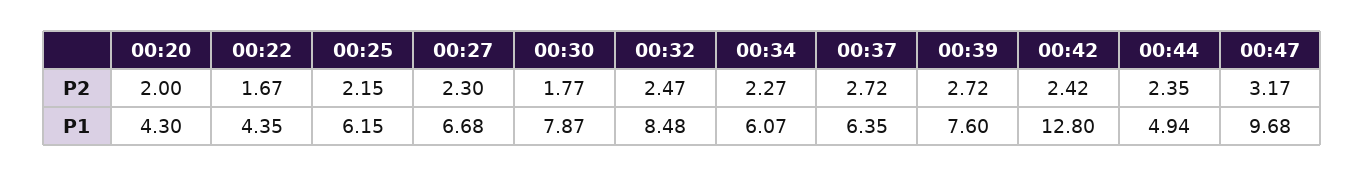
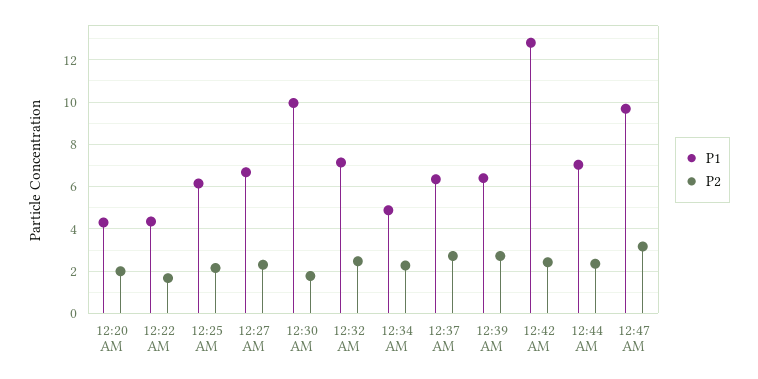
P1, 00:30: 7.87 -> 10
P1, 00:32: 8.48 -> 7
P1, 00:34: 6.07 -> 5
P1, 00:39: 7.6 -> 6.5
P1, 00:44: 4.94 -> 7

